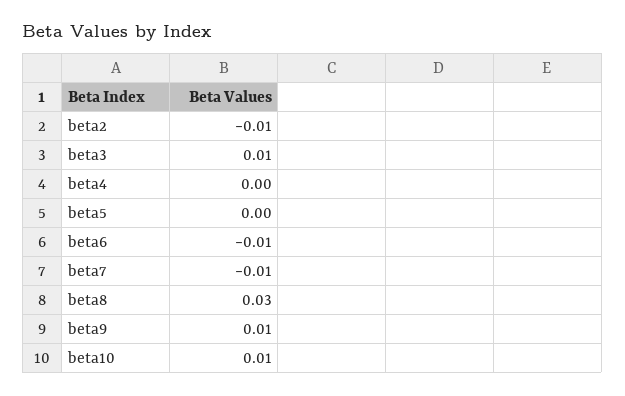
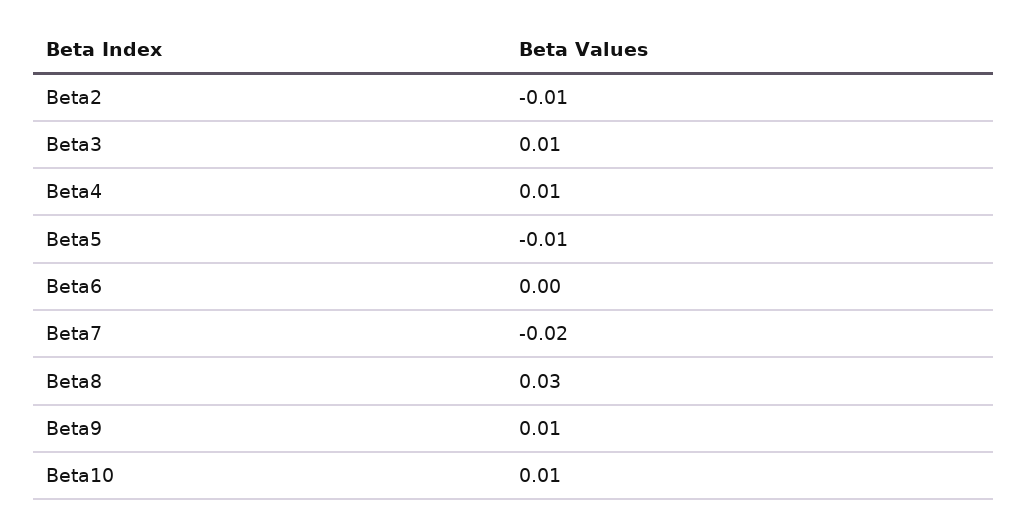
beta4: 0 -> 0.01
beta5: 0 -> -0.01
beta6: -0.01 -> 0
beta7: -0.01 -> -0.02

